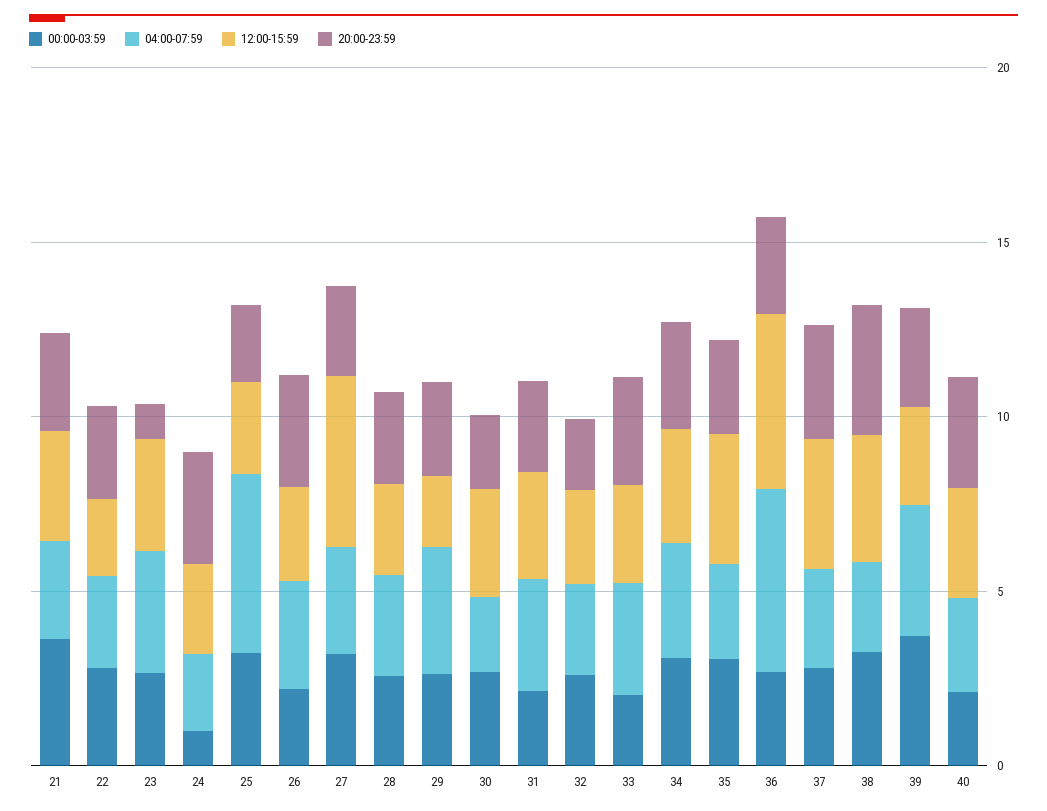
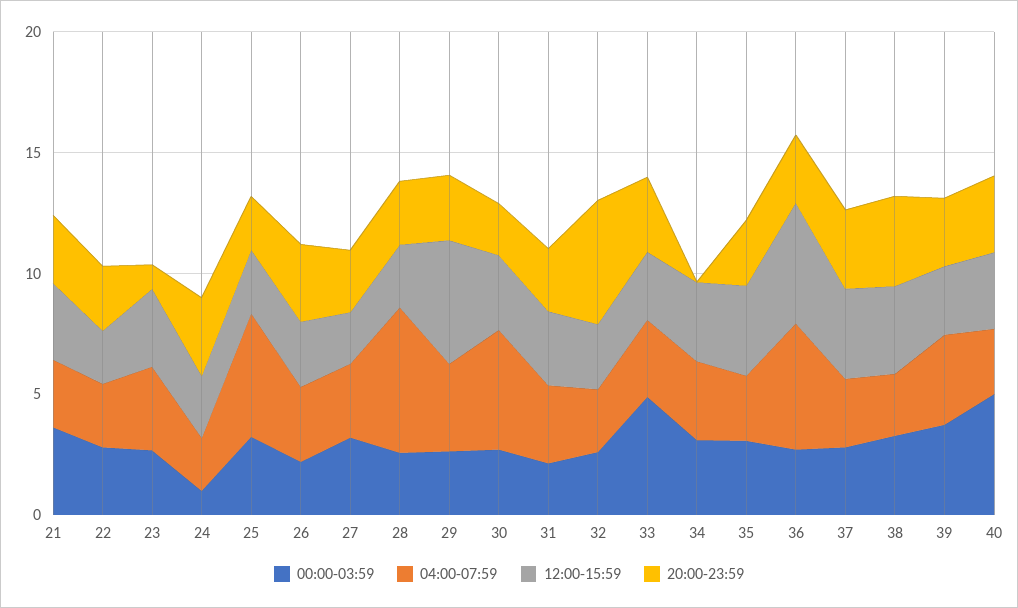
12:00-15:59, 27: 5 -> 2
04:00-07:59, 28: 3 -> 6
12:00-15:59, 29: 2 -> 5
04:00-07:59, 30: 2 -> 5
20:00-23:59, 32: 2 -> 5
00:00-03:59, 33: 2 -> 5
20:00-23:59, 34: 3 -> 0
00:00-03:59, 40: 2 -> 5

